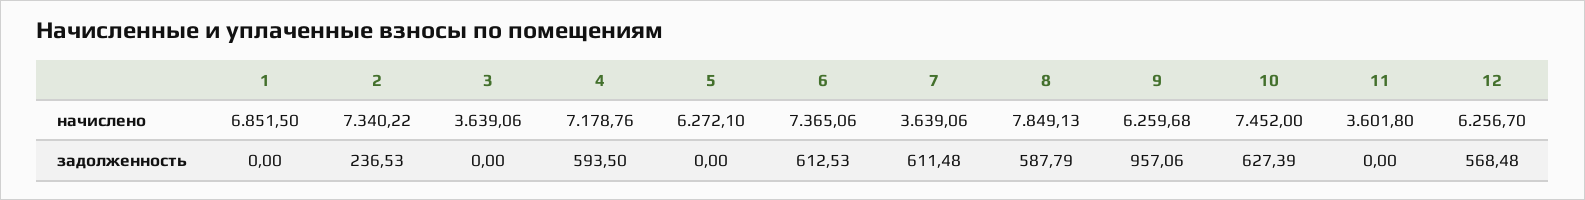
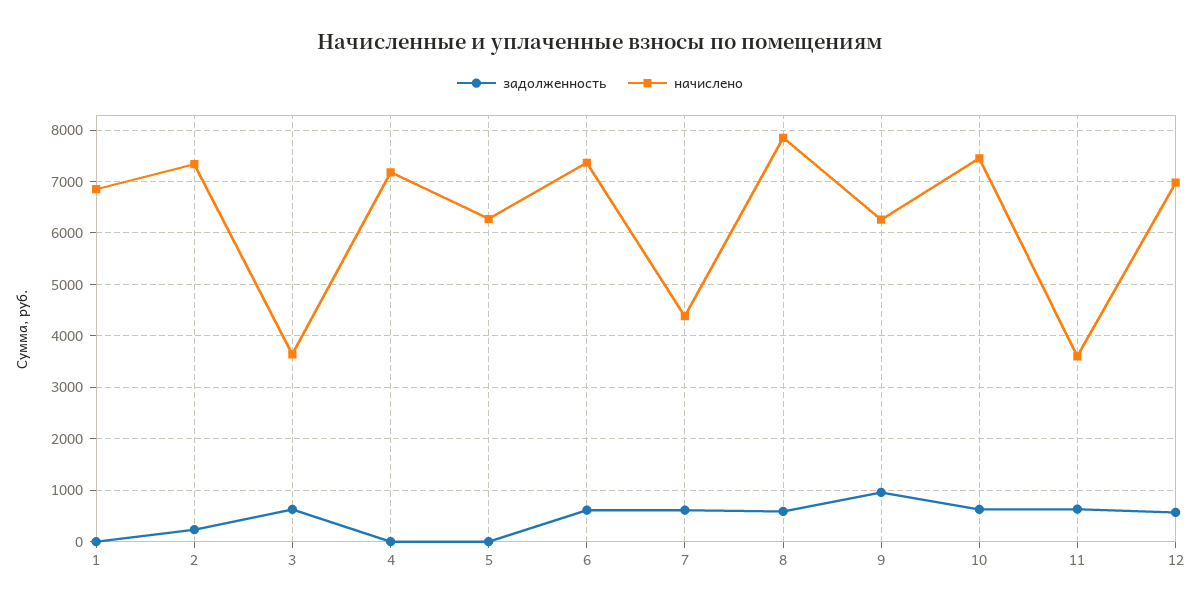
начислено, 7: 3639.06 -> 4400
начислено, 12: 6256.7 -> 7000
задолженность, 3: 0 -> 600
задолженность, 4: 593.5 -> 0
задолженность, 11: 0 -> 600

